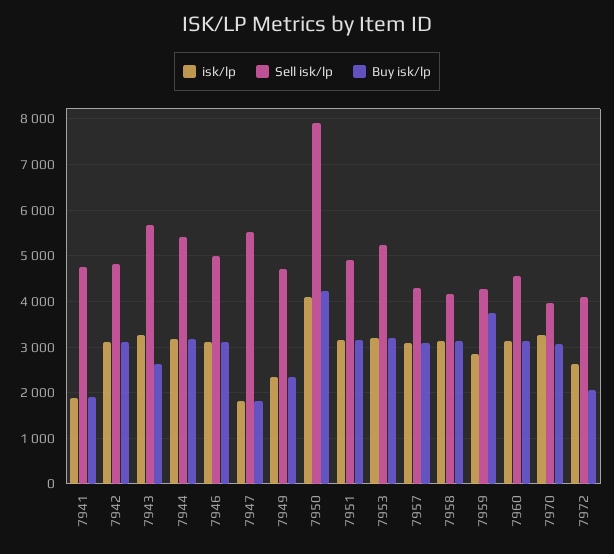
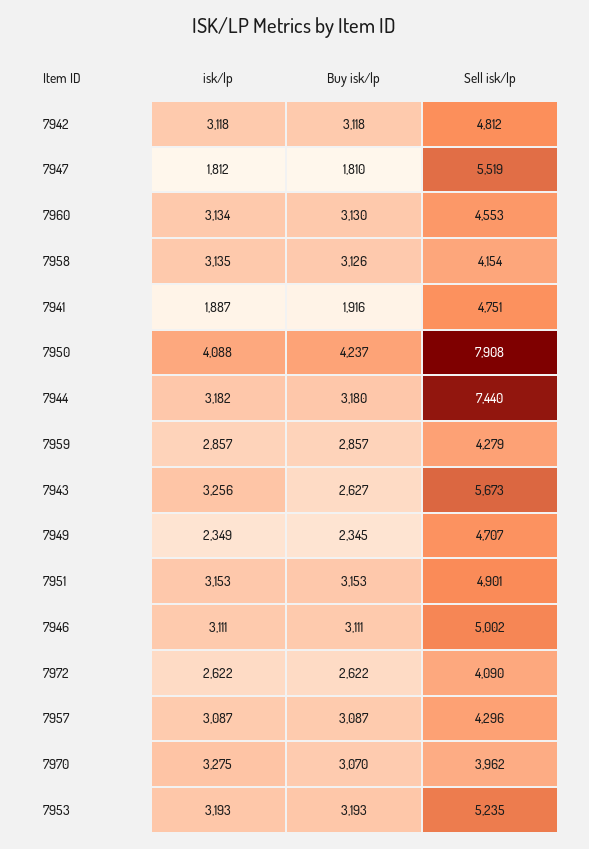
Sell isk/lp, 7944: 5400 -> 7440
Buy isk/lp, 7959: 3800 -> 2857
Buy isk/lp, 7972: 2000 -> 2622

